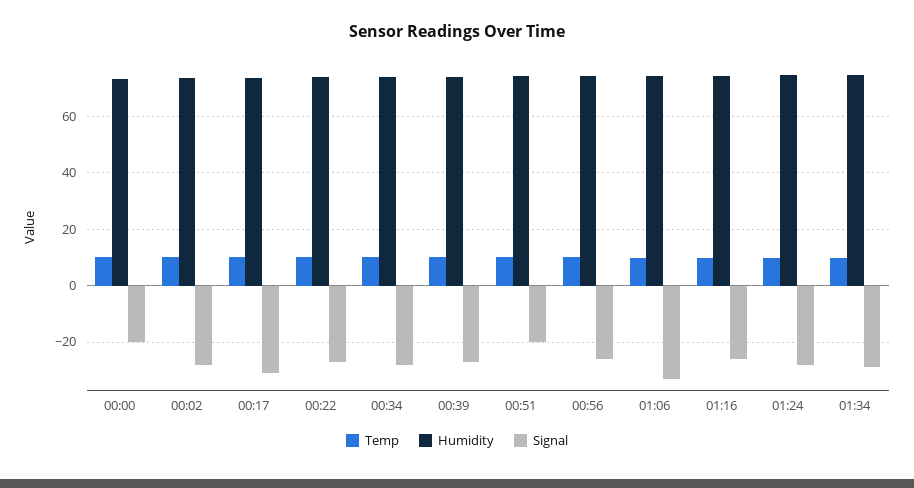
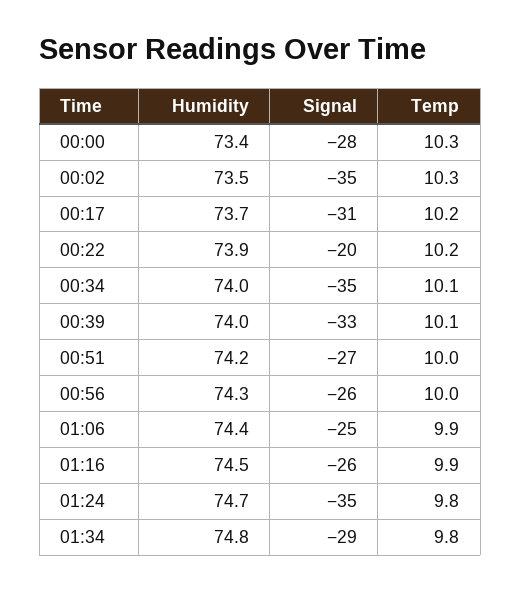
Signal, 00:00: -20 -> -28
Signal, 00:02: -27.5 -> -35
Signal, 00:22: -27.5 -> -20
Signal, 00:34: -27.5 -> -35
Signal, 00:39: -27.5 -> -33
Signal, 00:51: -20 -> -27
Signal, 01:06: -32.5 -> -25
Signal, 01:24: -27.5 -> -35

